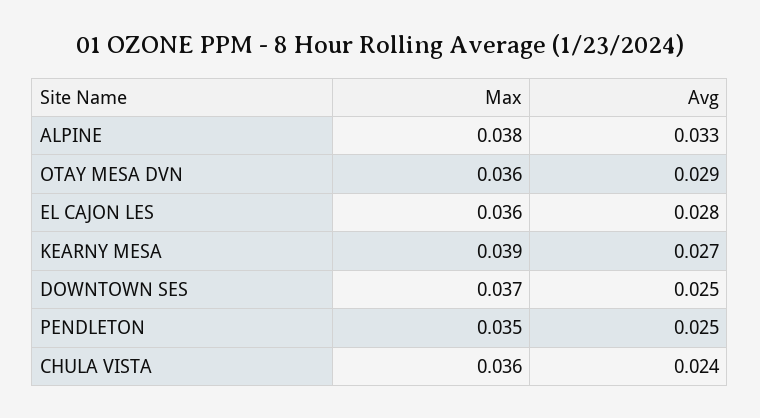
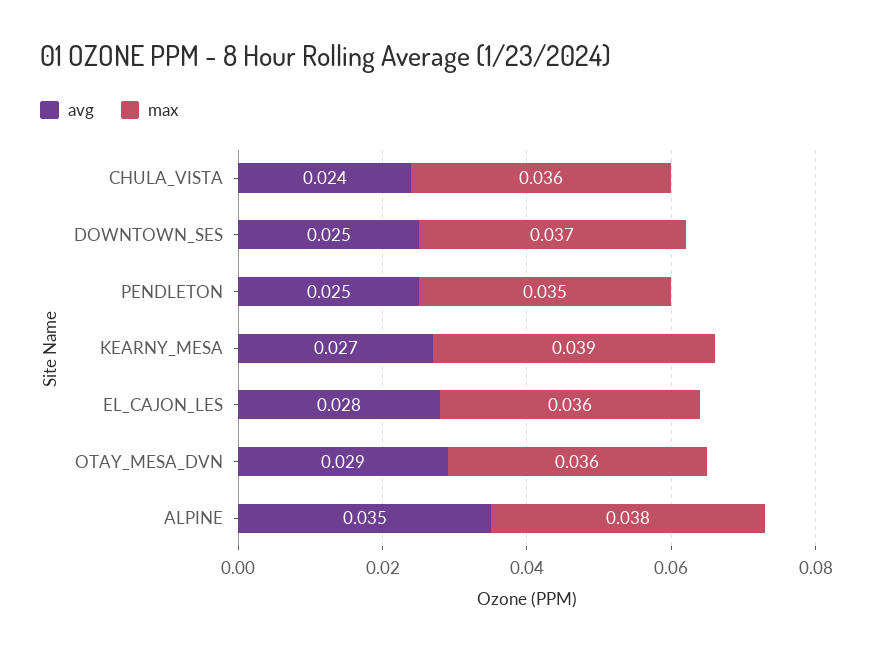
Avg, ALPINE: 0.033 -> 0.035

